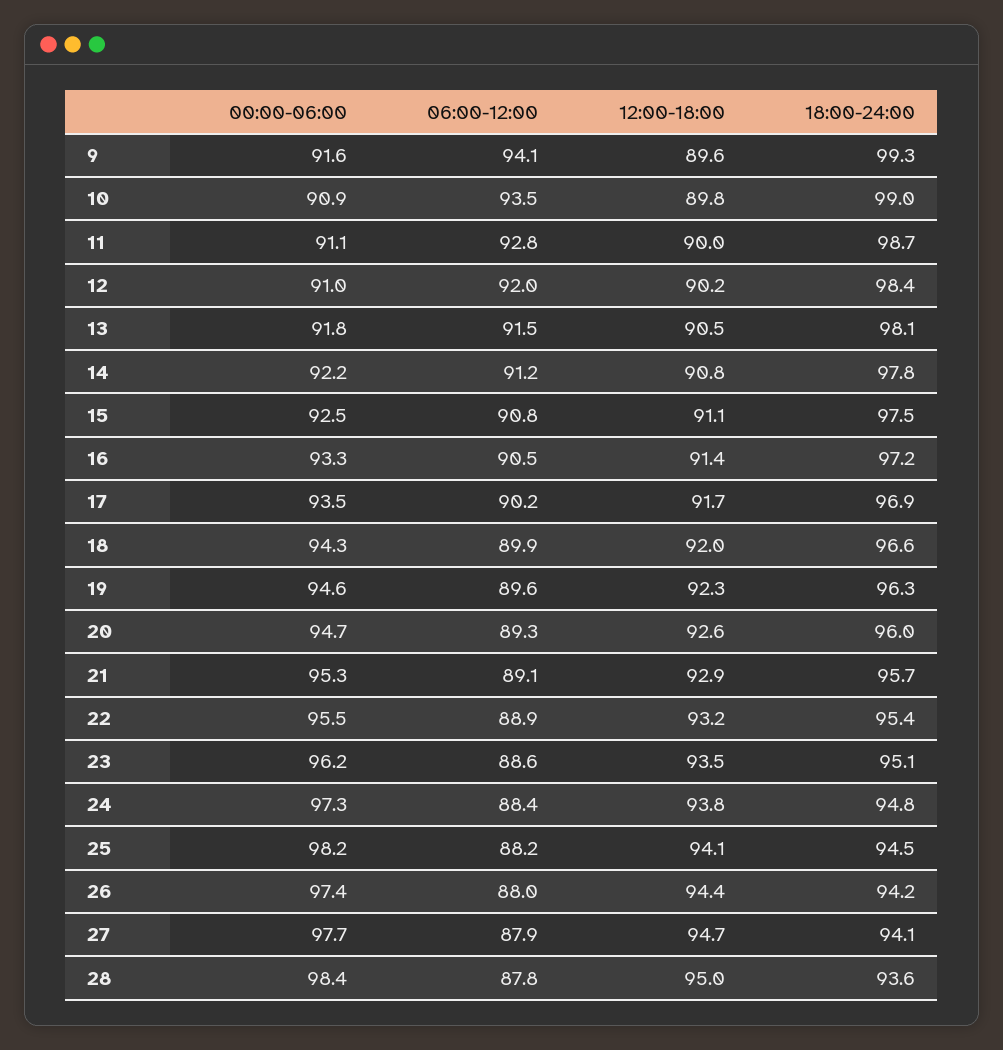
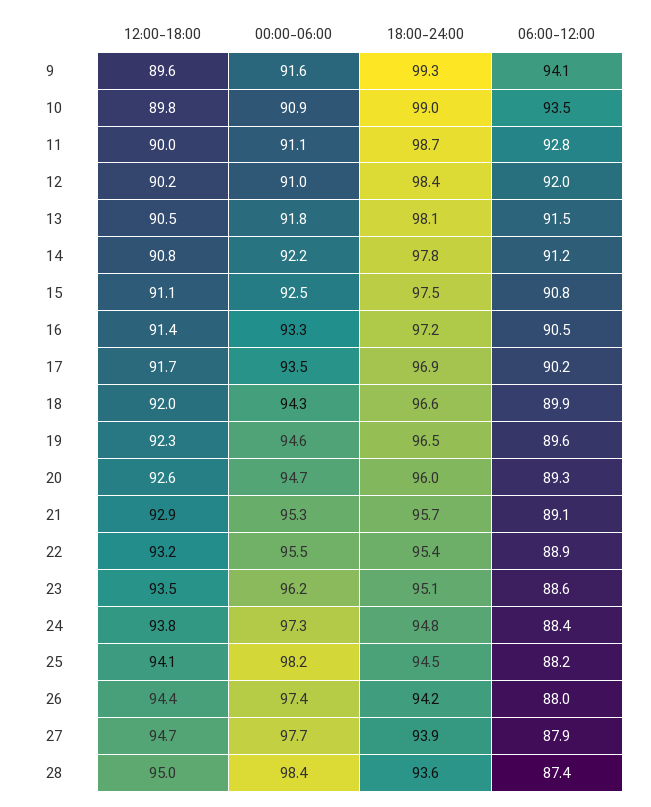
18:00-24:00, 19: 96.3 -> 96.5
18:00-24:00, 27: 94.1 -> 93.9
06:00-12:00, 28: 87.8 -> 87.4

